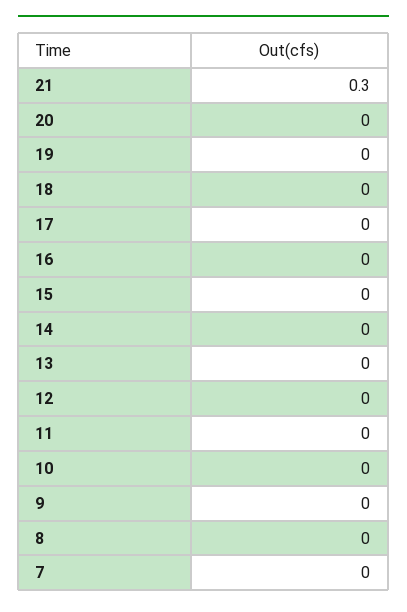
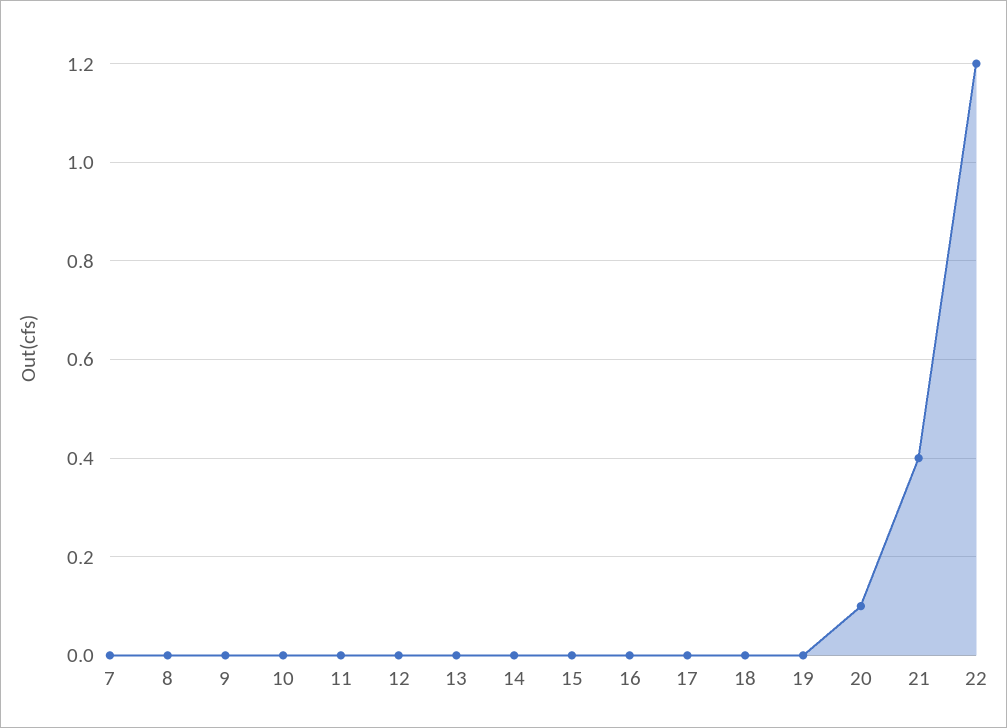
21: 0.3 -> 0.4
20: 0 -> 0.1
22: none -> 1.2

